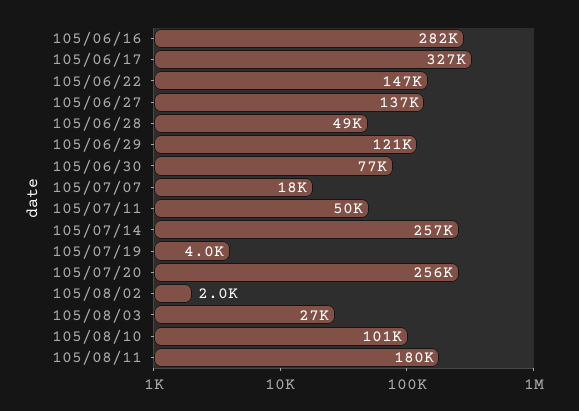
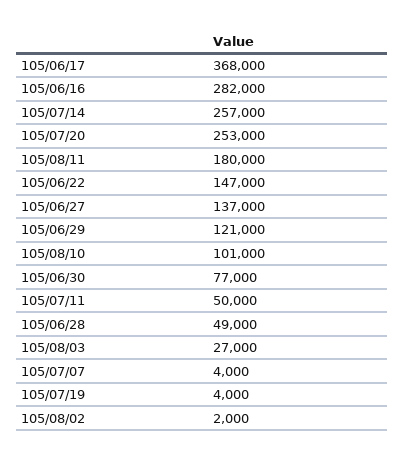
105/06/17: 327000 -> 368000
105/07/07: 18000 -> 4000
105/07/20: 256000 -> 253000

